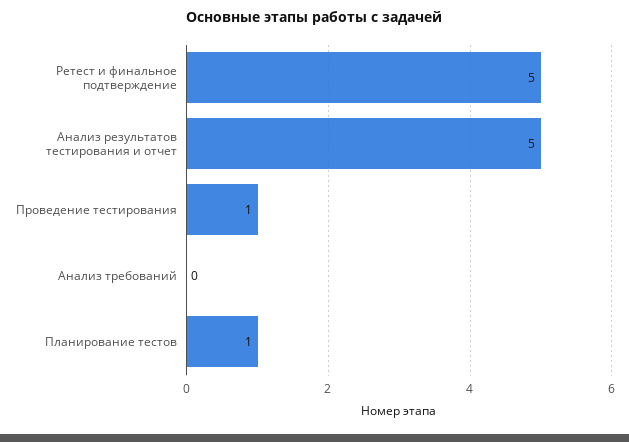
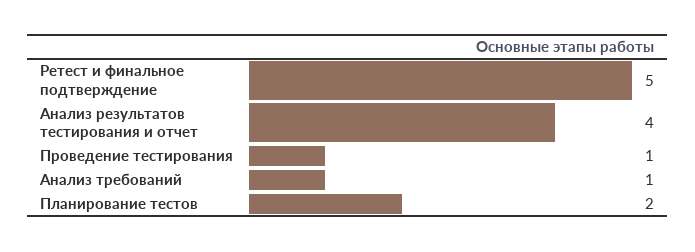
Анализ результатов тестирования и отчет: 5 -> 4
Анализ требований: 0 -> 1
Планирование тестов: 1 -> 2

